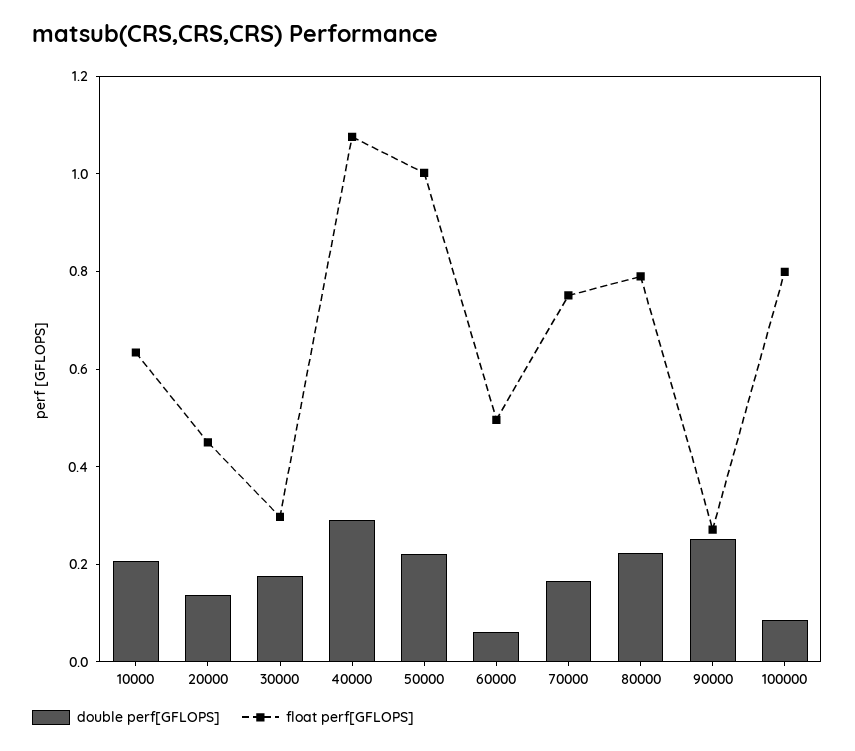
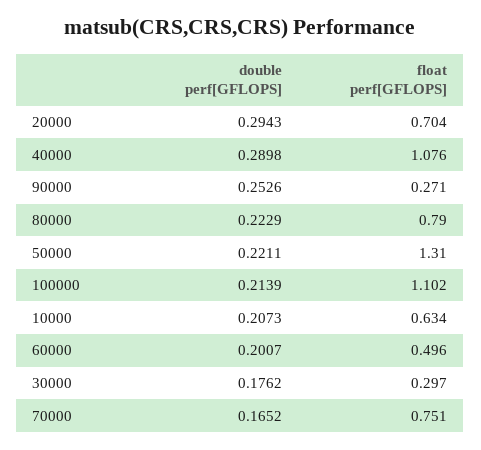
double perf[GFLOPS], 20000: 0.15 -> 0.2943
float perf[GFLOPS], 20000: 0.45 -> 0.704
float perf[GFLOPS], 50000: 1 -> 1.31
double perf[GFLOPS], 60000: 0.05 -> 0.2007
double perf[GFLOPS], 100000: 0.1 -> 0.2139
float perf[GFLOPS], 100000: 0.8 -> 1.102

